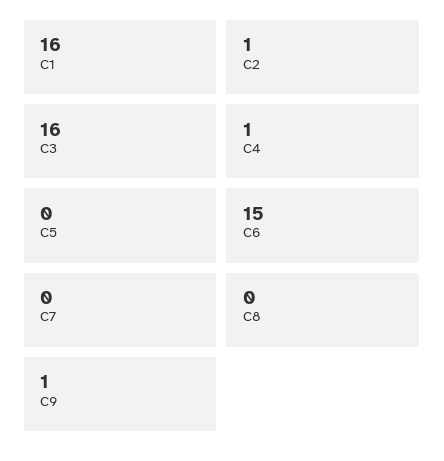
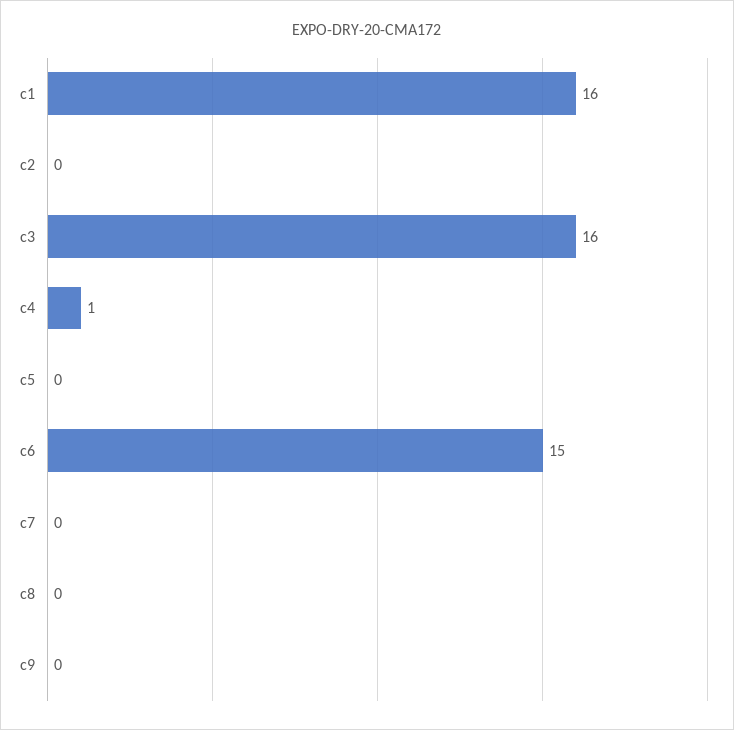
C2: 1 -> 0
C9: 1 -> 0

